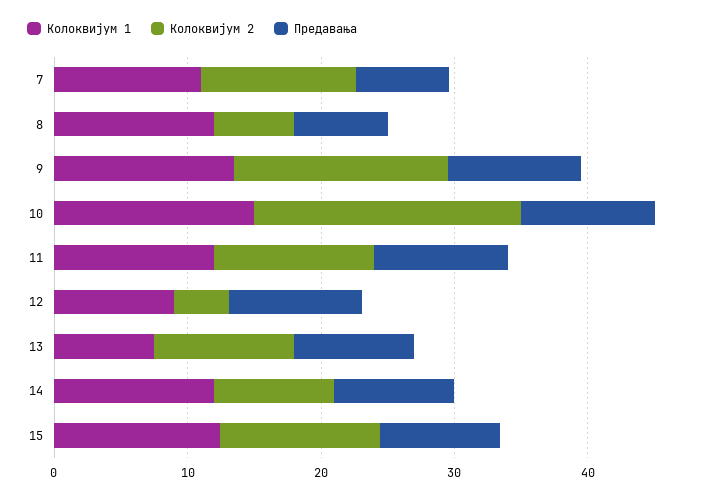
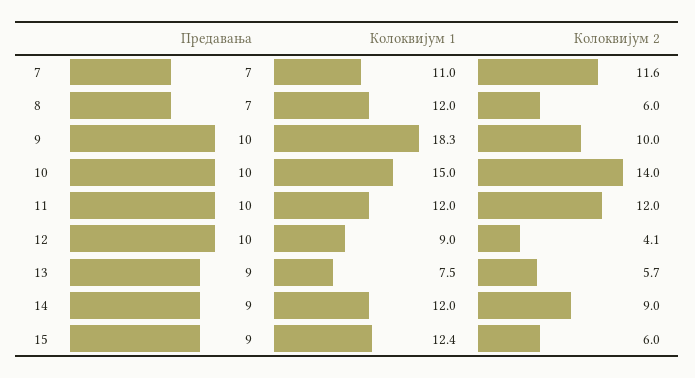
Колоквијум 1, 9: 14 -> 18.3
Колоквијум 2, 9: 16 -> 10
Колоквијум 2, 10: 20 -> 14
Колоквијум 2, 13: 10 -> 5.7
Колоквијум 2, 15: 12 -> 6

